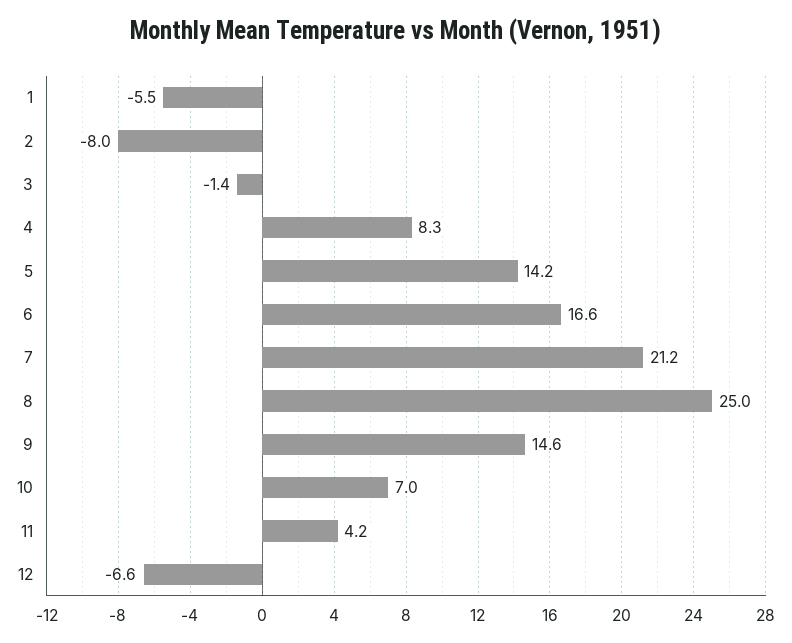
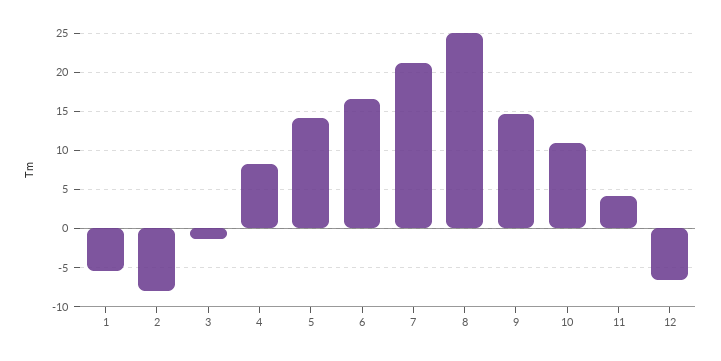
10: 7 -> 11

